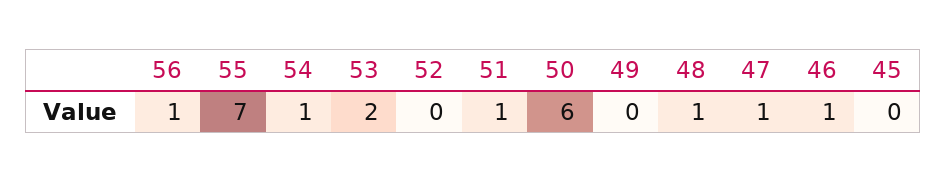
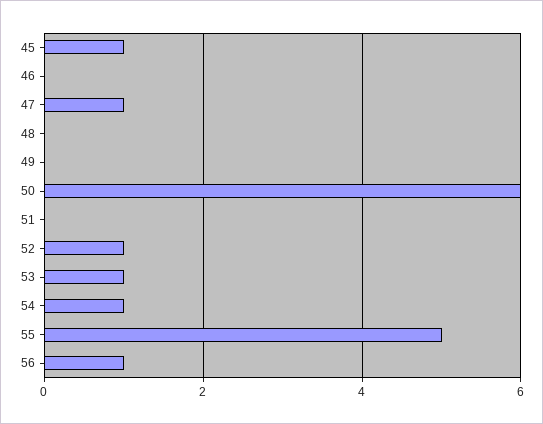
55: 7 -> 5
53: 2 -> 1
52: 0 -> 1
51: 1 -> 0
48: 1 -> 0
46: 1 -> 0
45: 0 -> 1

